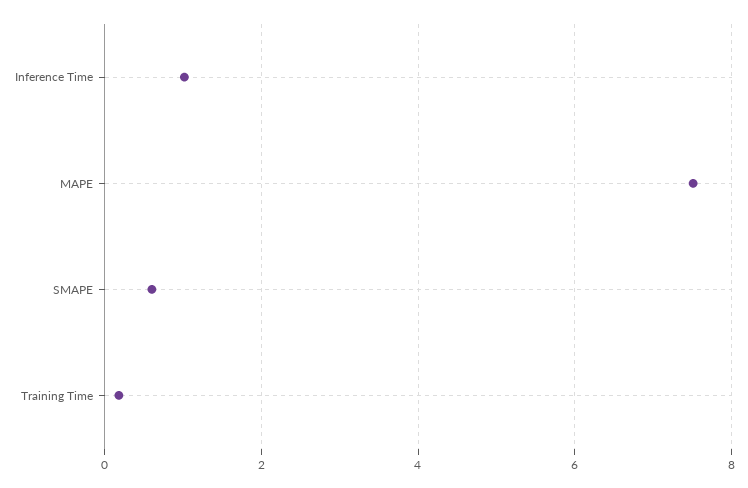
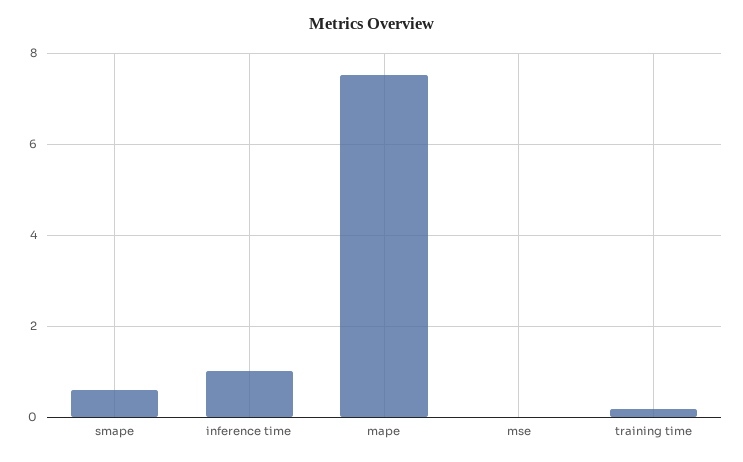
mse: none -> 0

